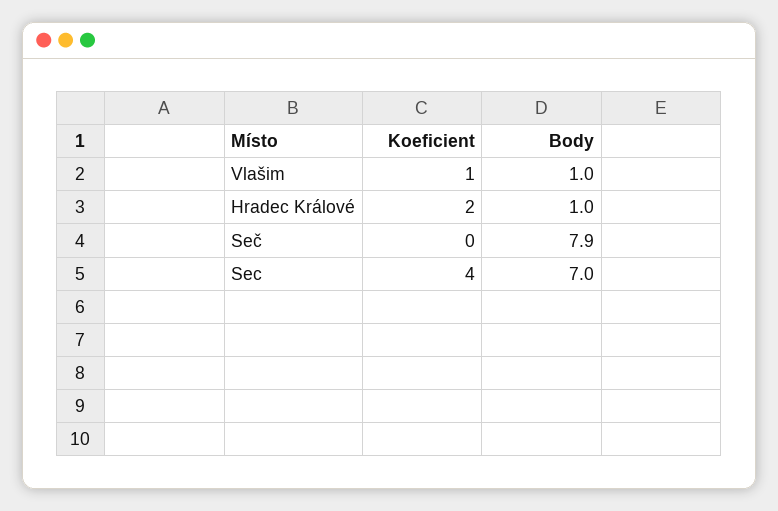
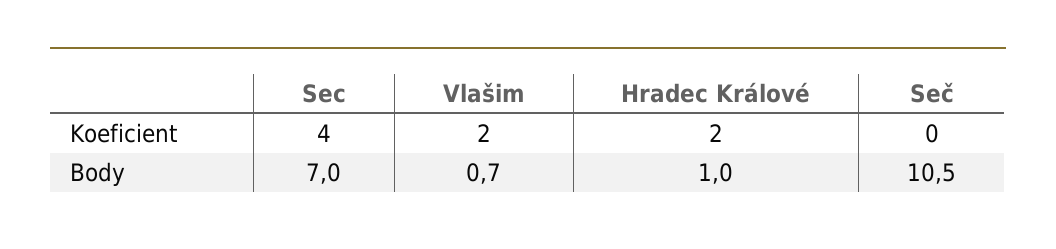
Koeficient, Vlašim: 1 -> 2
Body, Vlašim: 1 -> 0.7
Body, Seč: 7.9 -> 10.5

